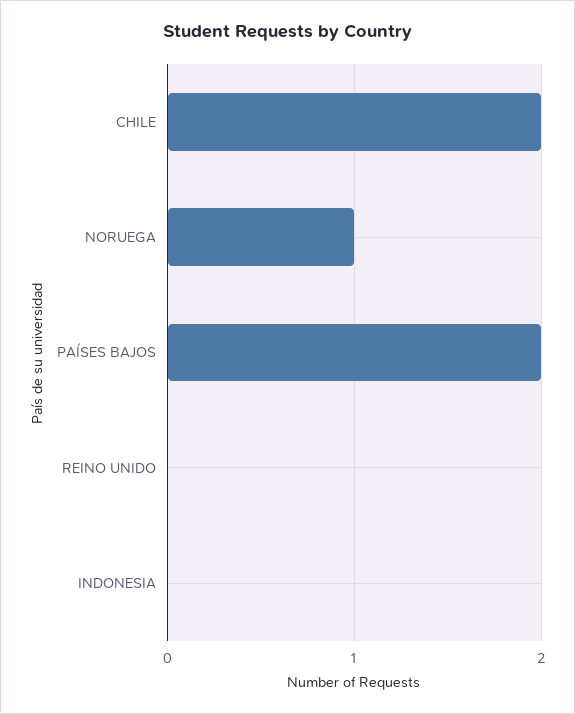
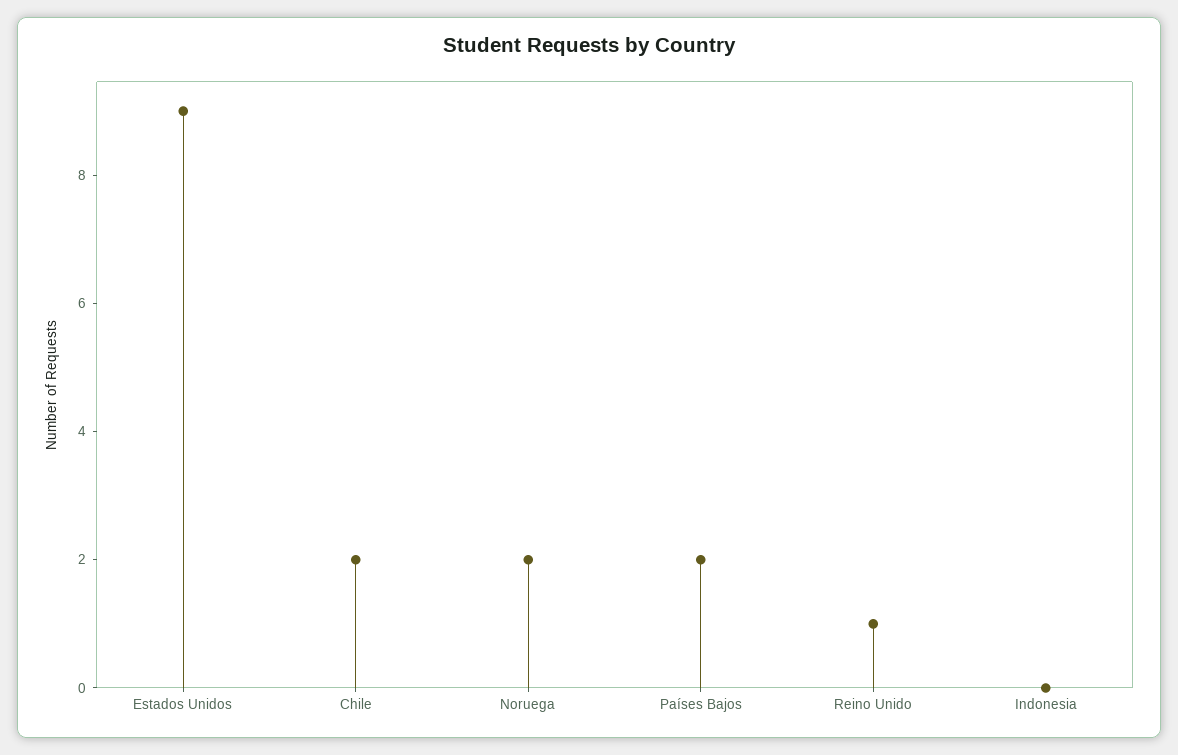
NORUEGA: 1 -> 2
REINO UNIDO: 0 -> 1
Estados Unidos: none -> 9

